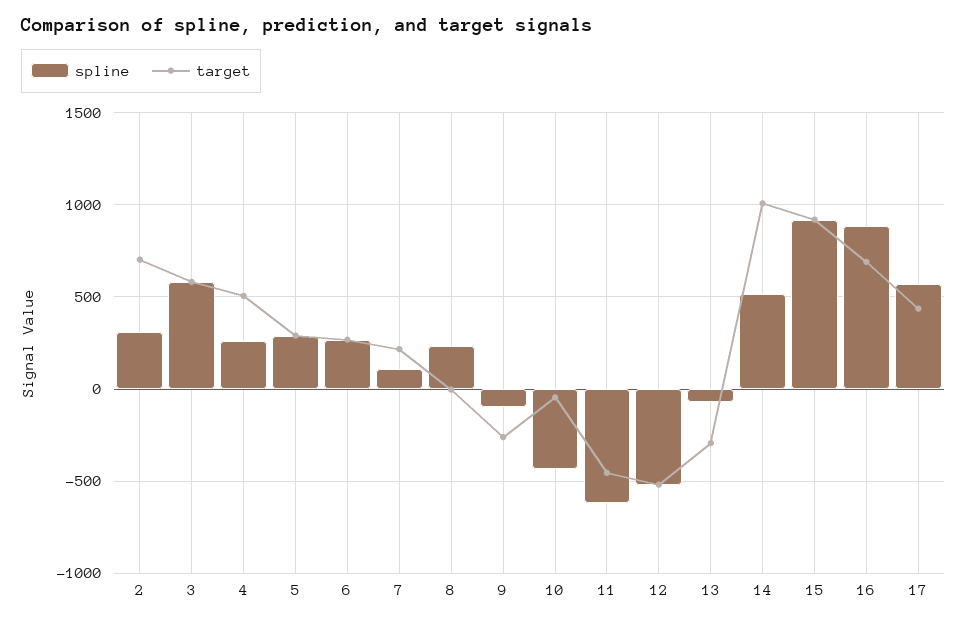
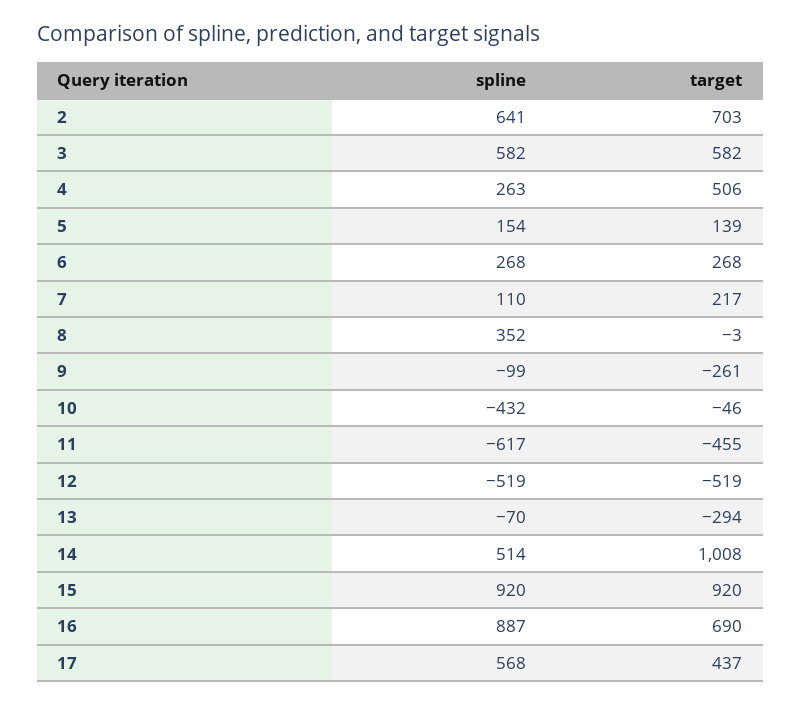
spline, 2: 300 -> 641
spline, 5: 300 -> 154
target, 5: 300 -> 139
spline, 8: 250 -> 352

